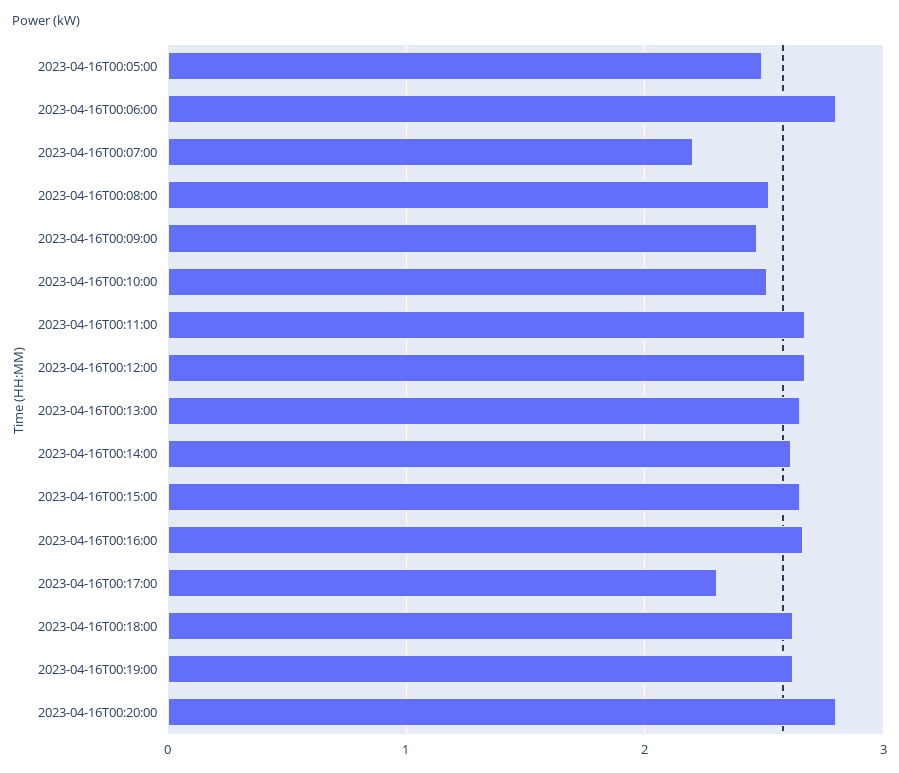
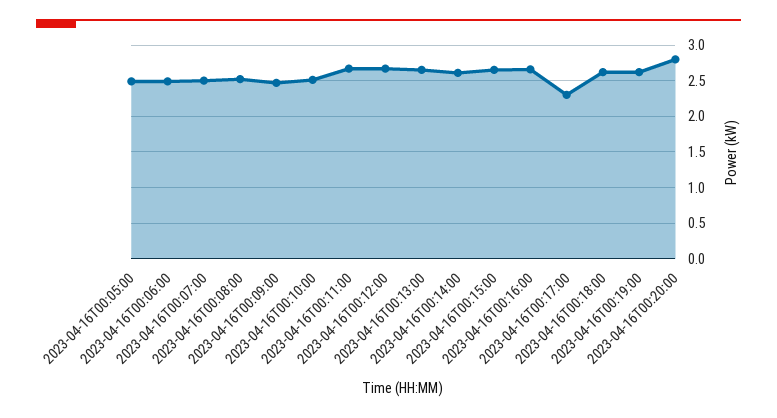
2023-04-16T00:06:00: 2.8 -> 2.5
2023-04-16T00:07:00: 2.2 -> 2.5

